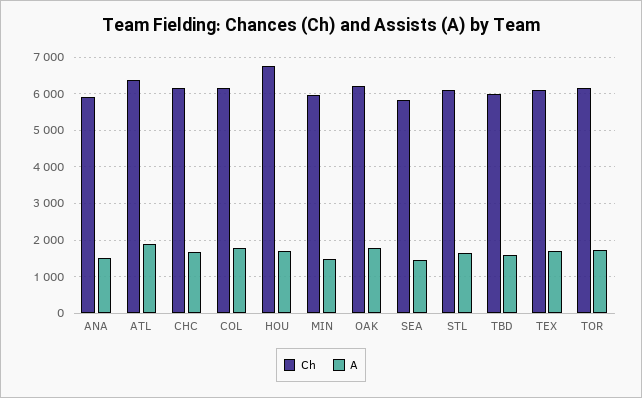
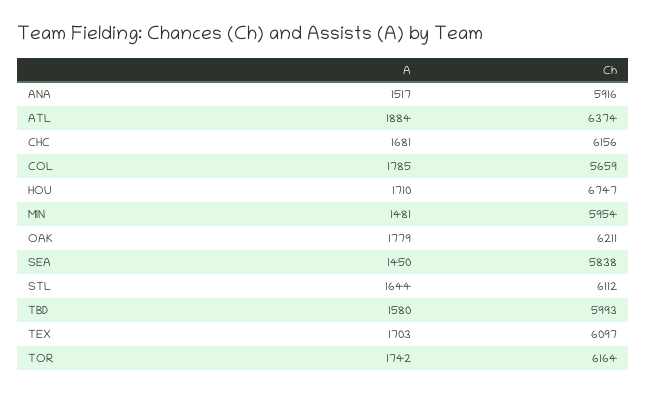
Ch, COL: 6200 -> 5659

